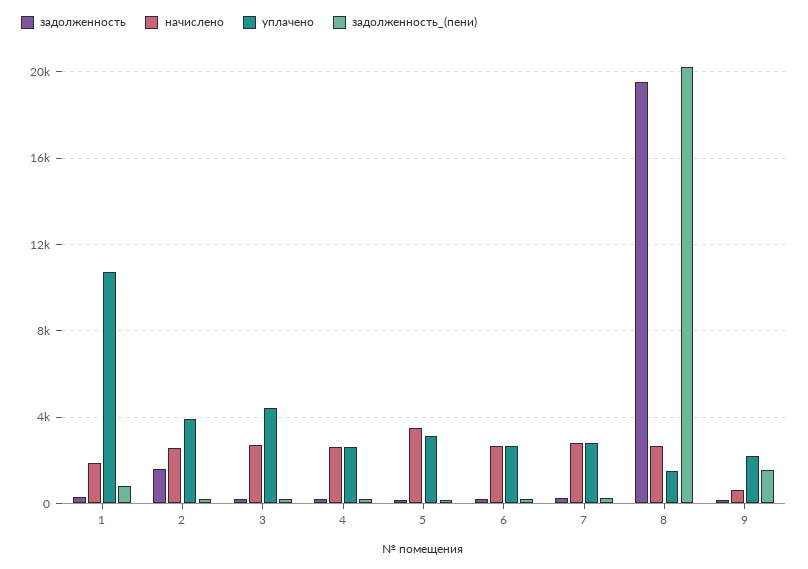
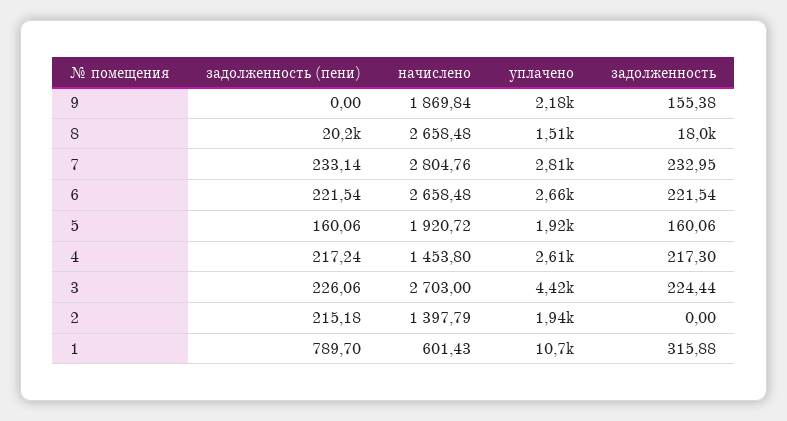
начислено, 1: 2000 -> 601.43
задолженность, 2: 1500 -> 0
начислено, 2: 2500 -> 1397.79
уплачено, 2: 4000 -> 1940
начислено, 4: 2500 -> 1453.8
начислено, 5: 3500 -> 1920.72
уплачено, 5: 3000 -> 1920
задолженность, 8: 19500 -> 18000
начислено, 9: 500 -> 1869.84
задолженность_(пени), 9: 1500 -> 0

